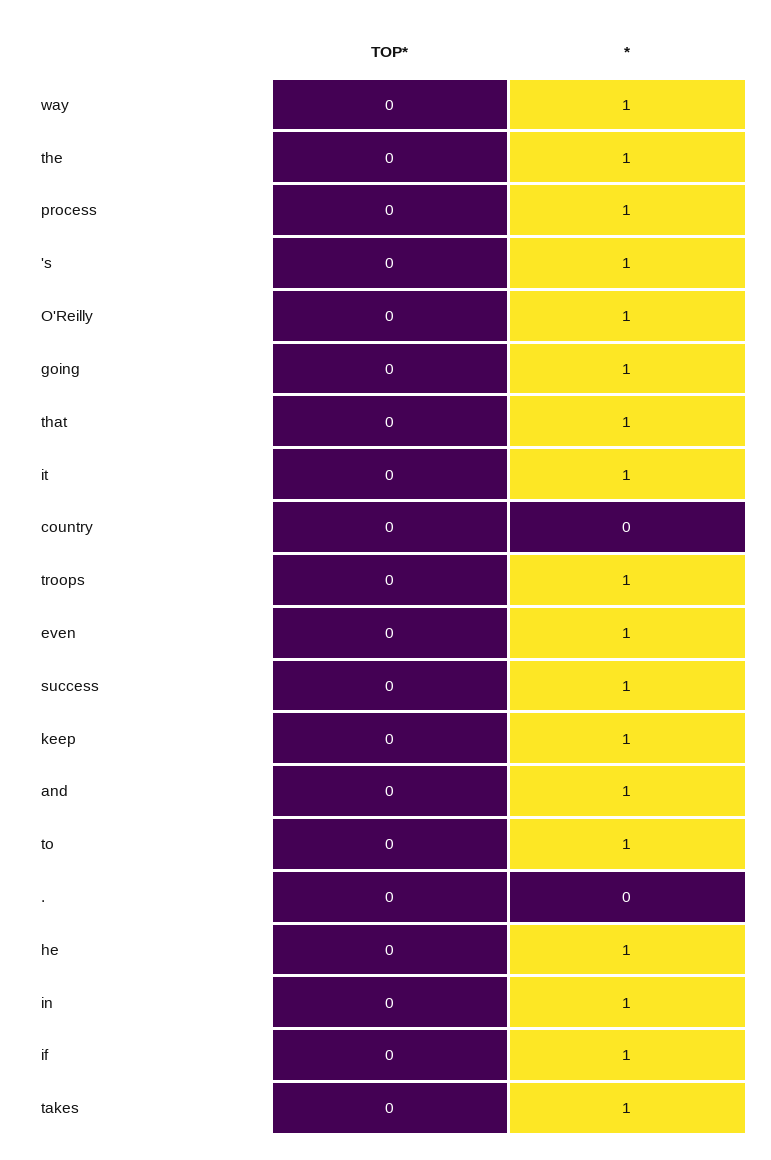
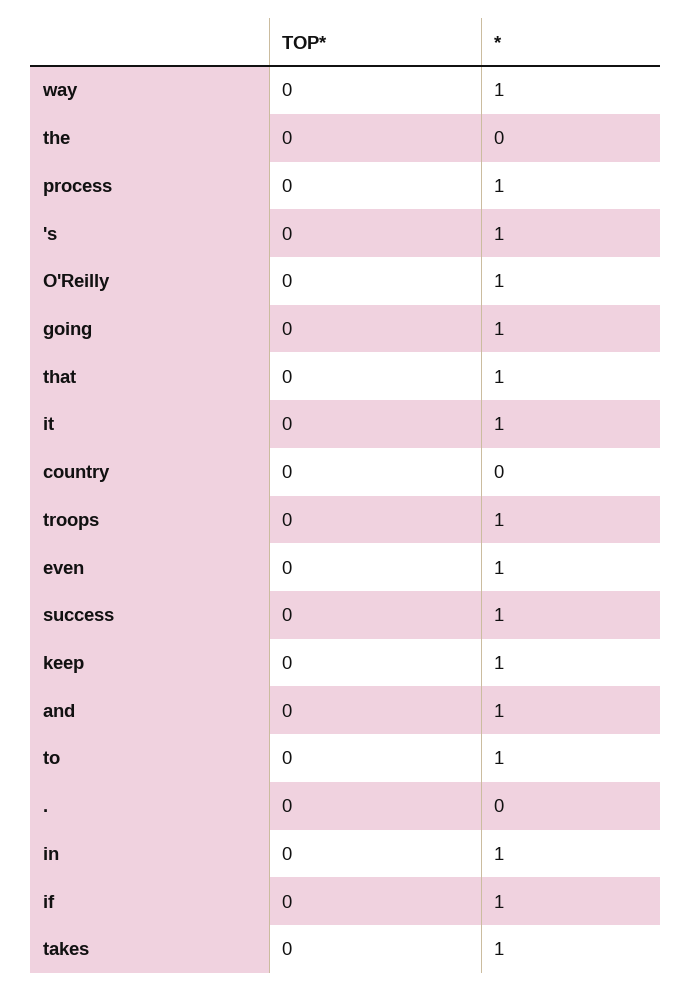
*, the: 1 -> 0
TOP*, he: 0 -> none
*, he: 1 -> none

